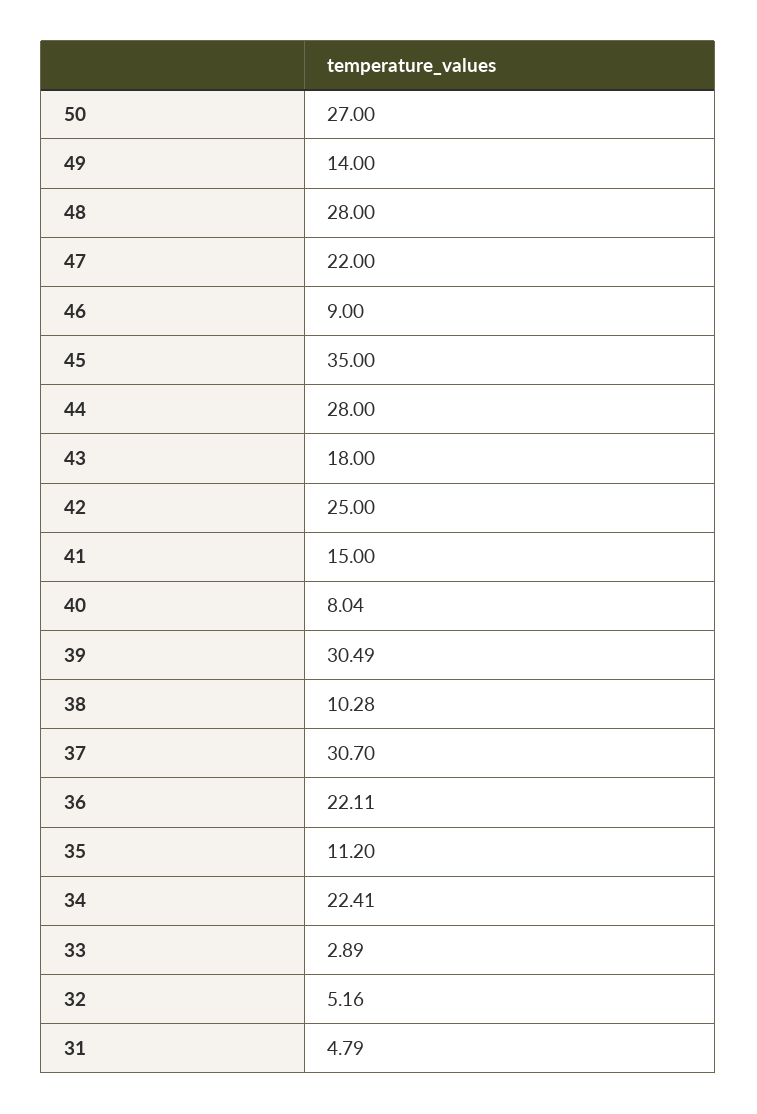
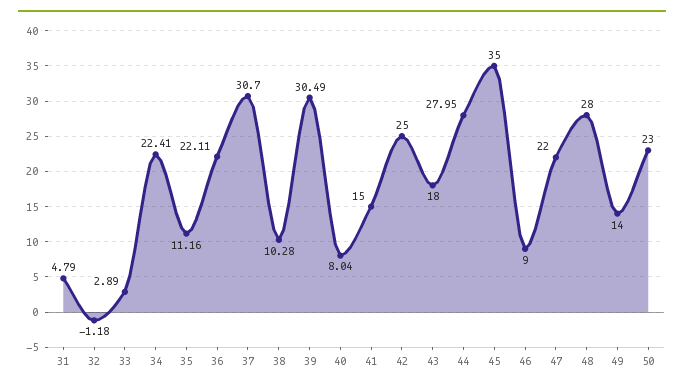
50: 27 -> 23
44: 28 -> 27.95
35: 11.2 -> 11.16
32: 5.16 -> -1.18

